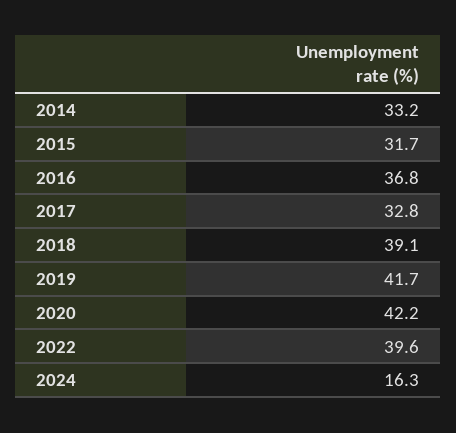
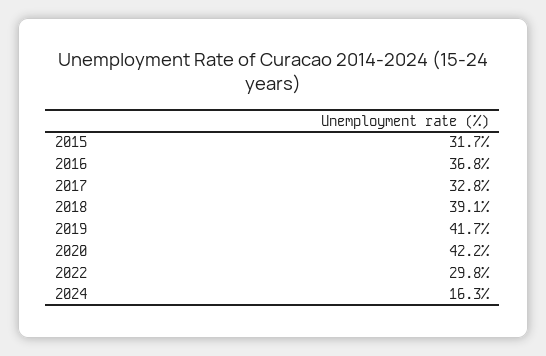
2014: 33.2 -> none
2022: 39.6 -> 29.8

